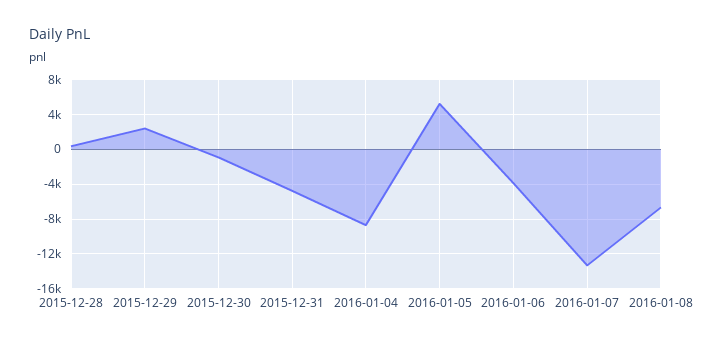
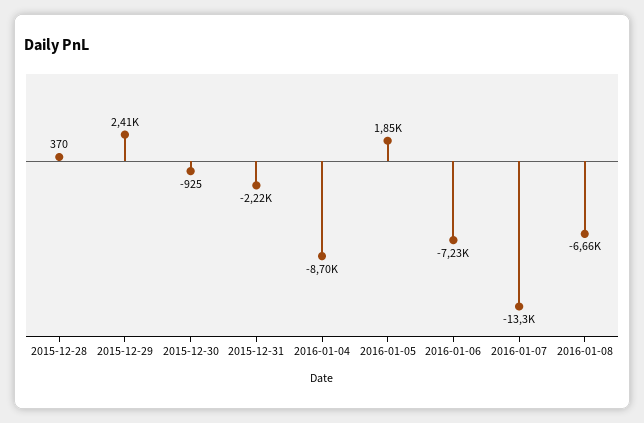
2015-12-31: -5000 -> -2220
2016-01-05: 5000 -> 1850
2016-01-06: -4000 -> -7230

